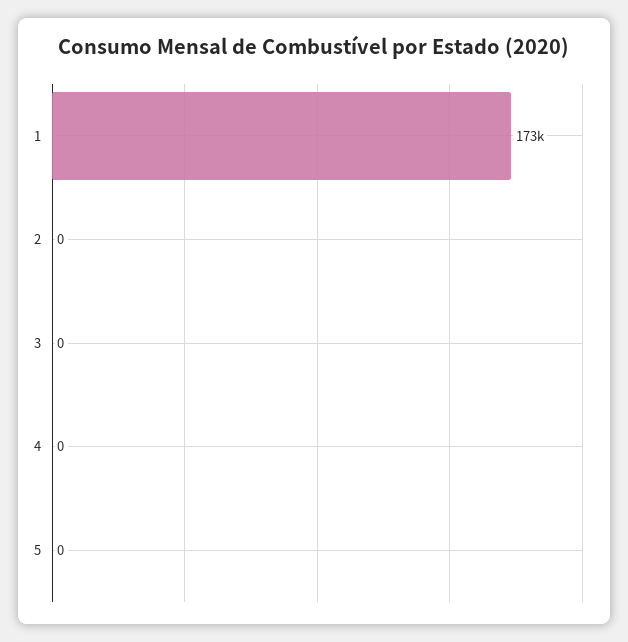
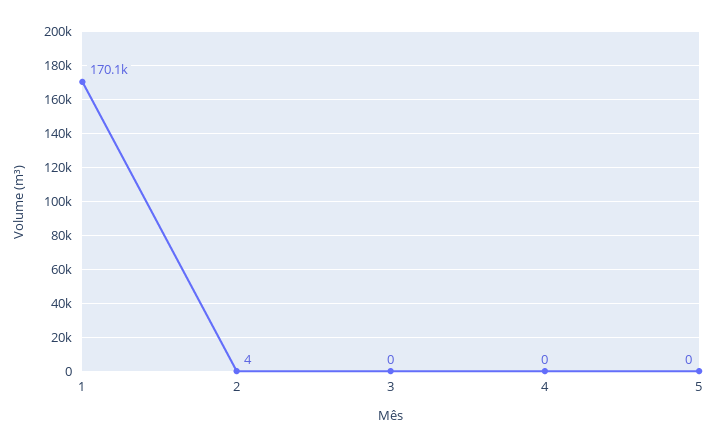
1: 173000 -> 170100
2: 0 -> 4

